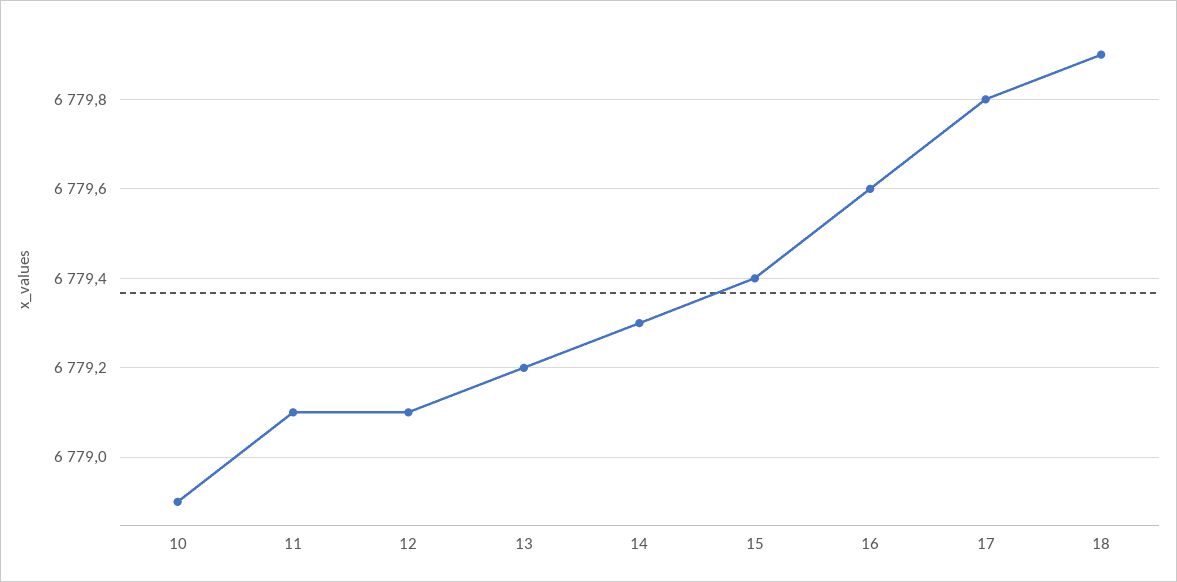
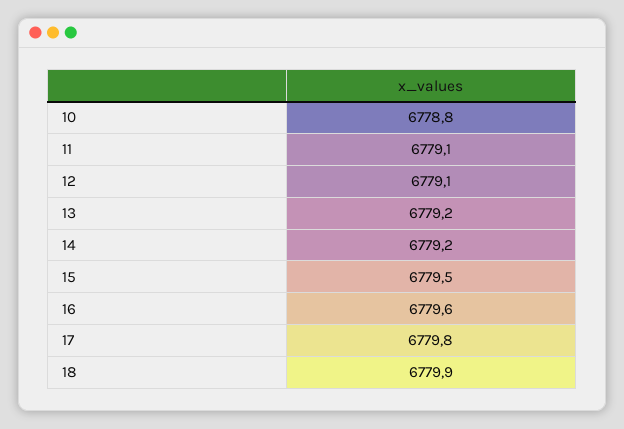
10: 6778.9 -> 6778.8
14: 6779.3 -> 6779.2
15: 6779.4 -> 6779.5

